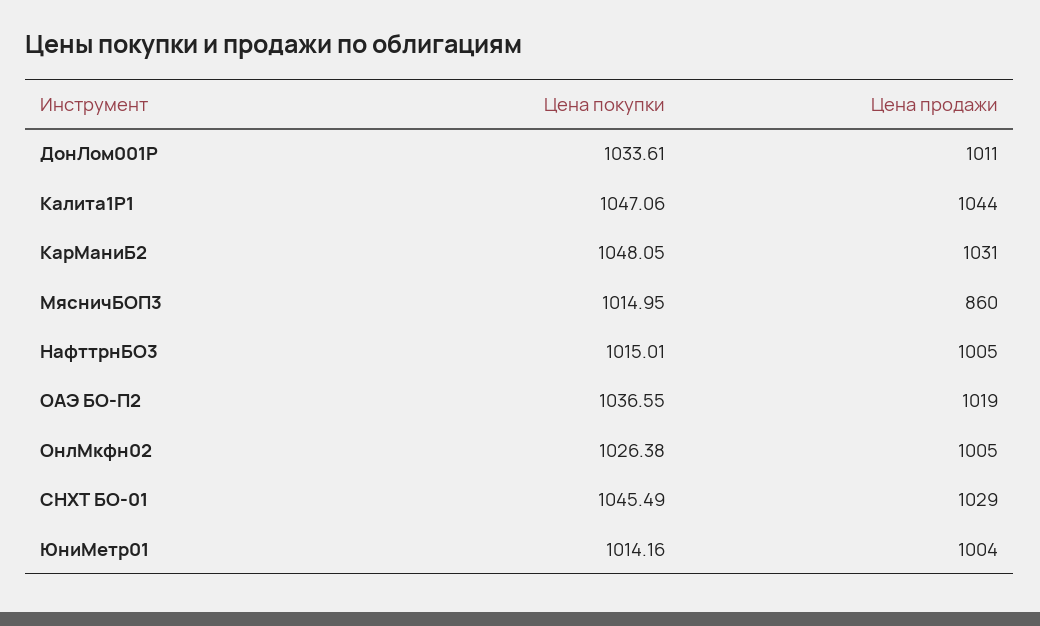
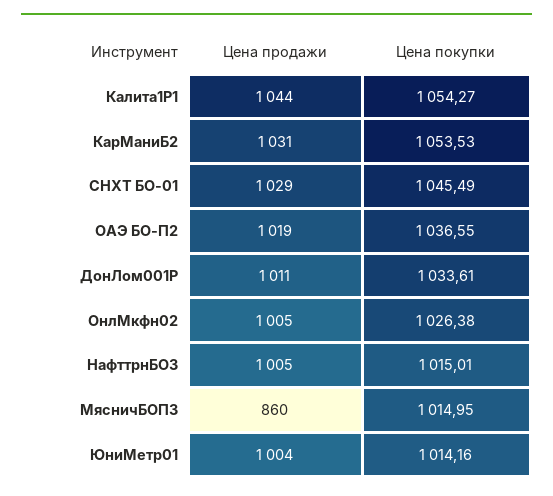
Цена покупки, Калита1P1: 1047.06 -> 1054.27
Цена покупки, КарМаниБ2: 1048.05 -> 1053.53

